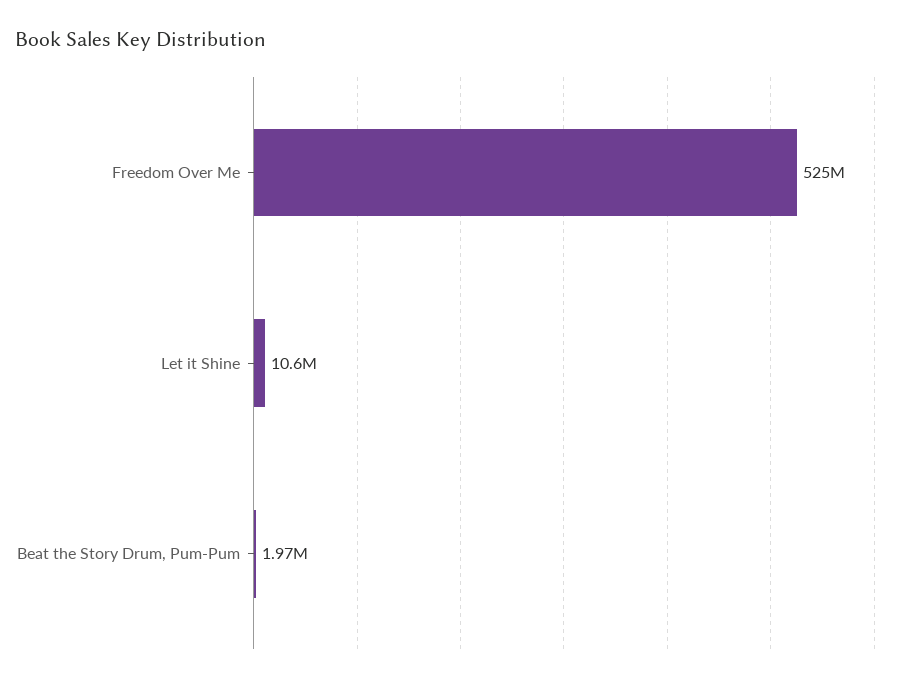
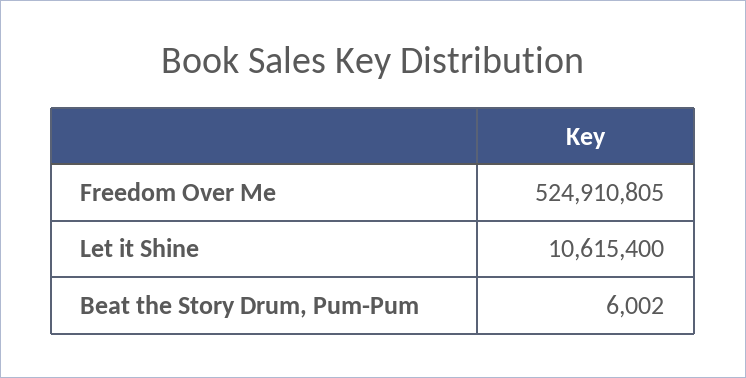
Beat the Story Drum, Pum-Pum: 1970000 -> 6002

